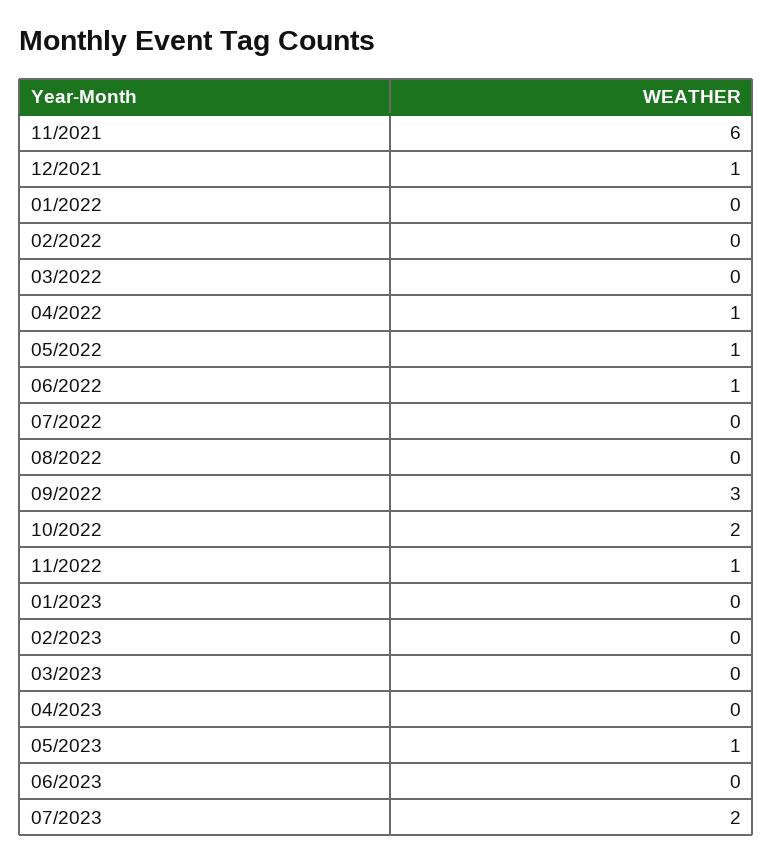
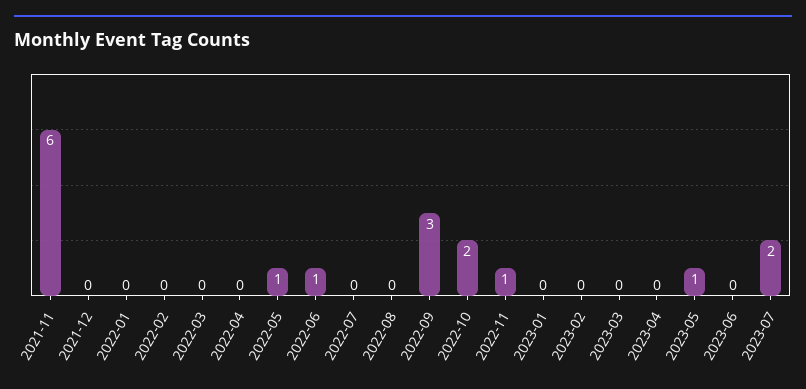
12/2021: 1 -> 0
04/2022: 1 -> 0

